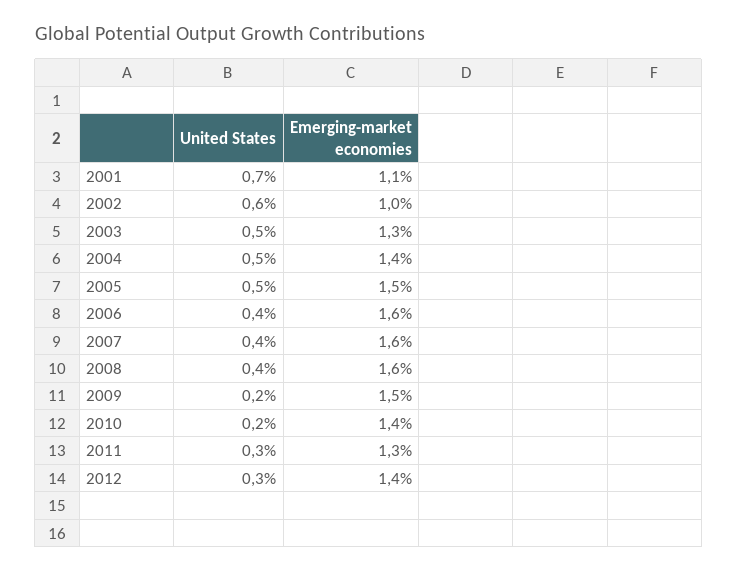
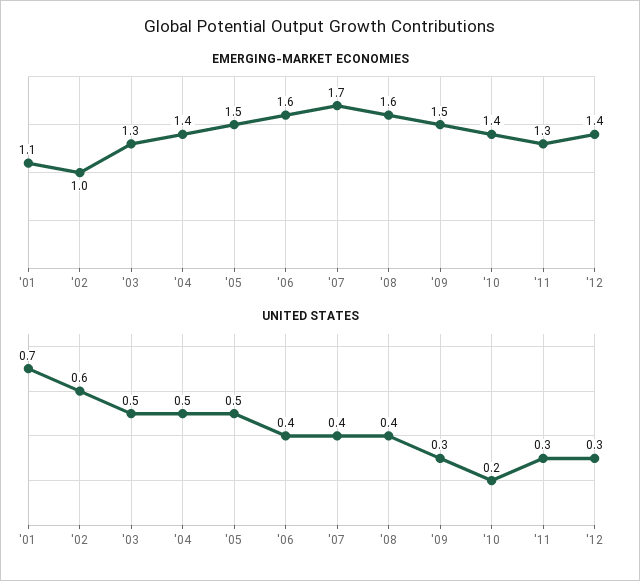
Emerging-market economies, 2007: 1.6 -> 1.7
United States, 2009: 0.2 -> 0.3

